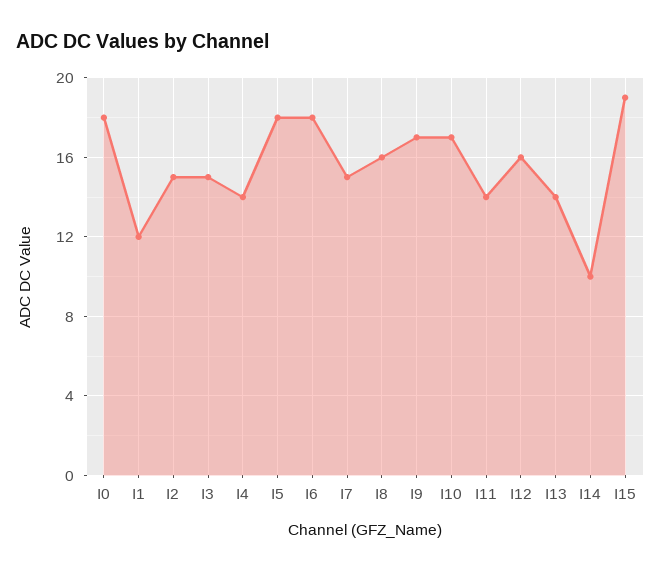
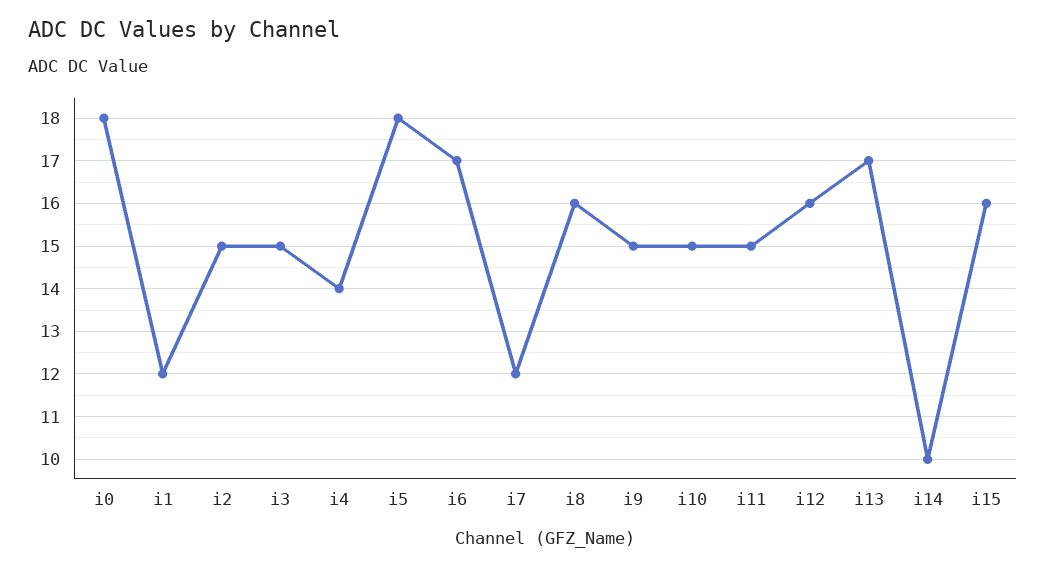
I6: 18 -> 17
I7: 15 -> 12
I9: 17 -> 15
I10: 17 -> 15
I11: 14 -> 15
I13: 14 -> 17
I15: 19 -> 16

